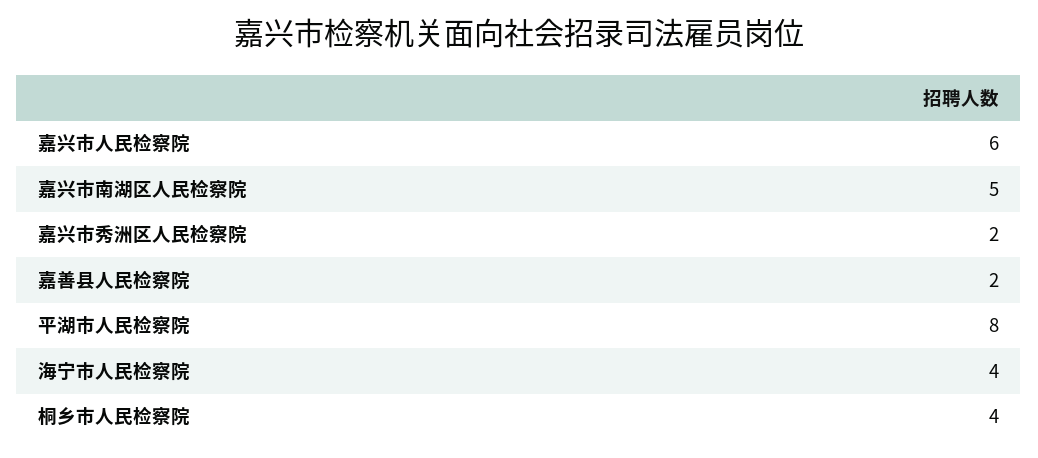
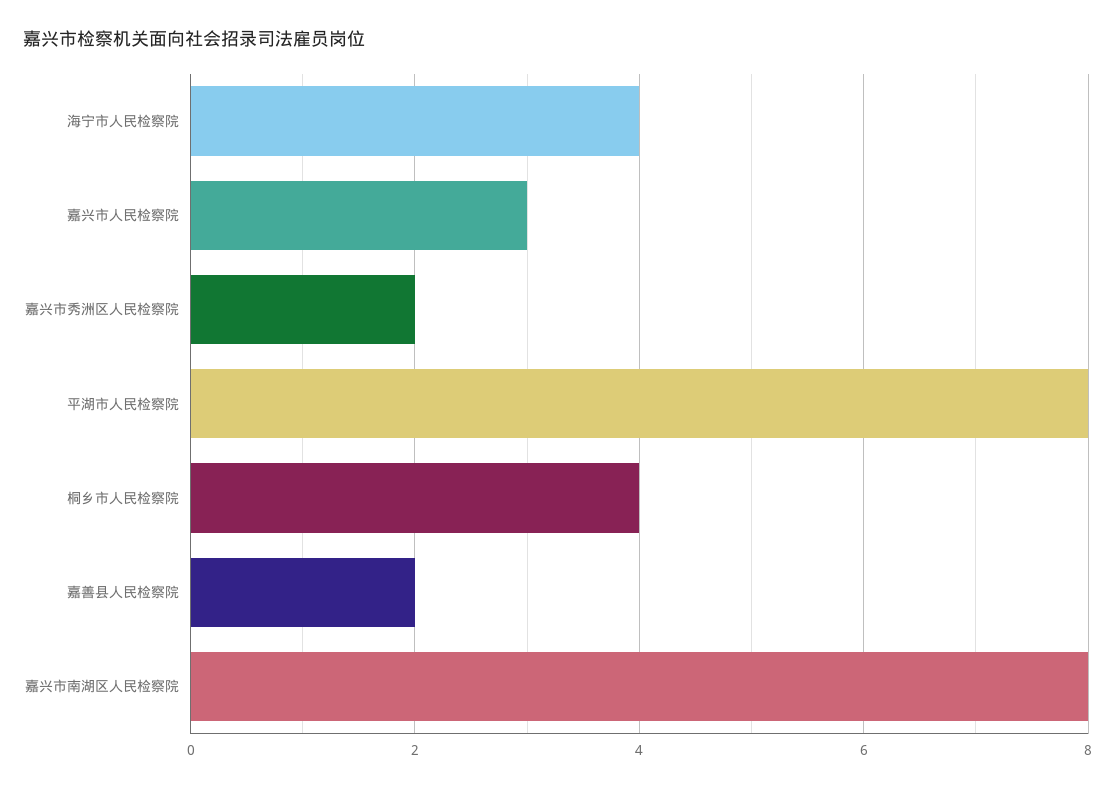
嘉兴市人民检察院: 6 -> 3
嘉兴市南湖区人民检察院: 5 -> 8

